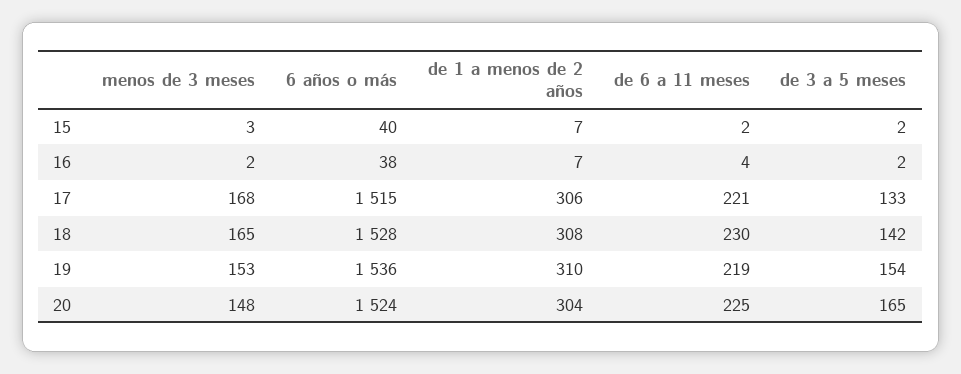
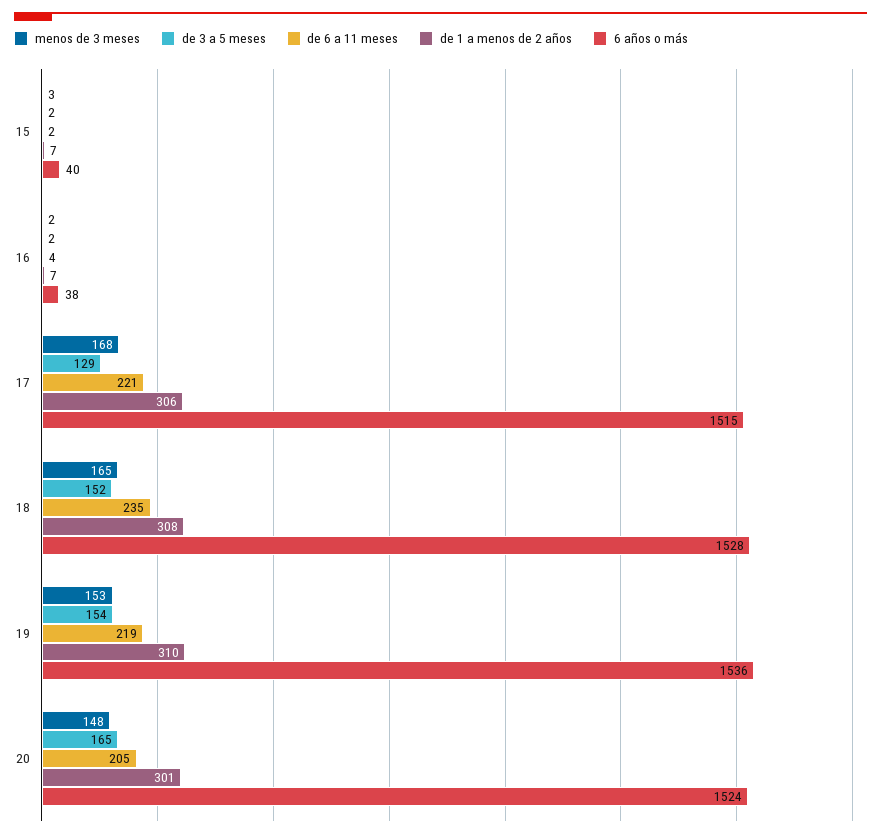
de 3 a 5 meses, 17: 133 -> 129
de 6 a 11 meses, 18: 230 -> 235
de 3 a 5 meses, 18: 142 -> 152
de 1 a menos de 2 años, 20: 304 -> 301
de 6 a 11 meses, 20: 225 -> 205

